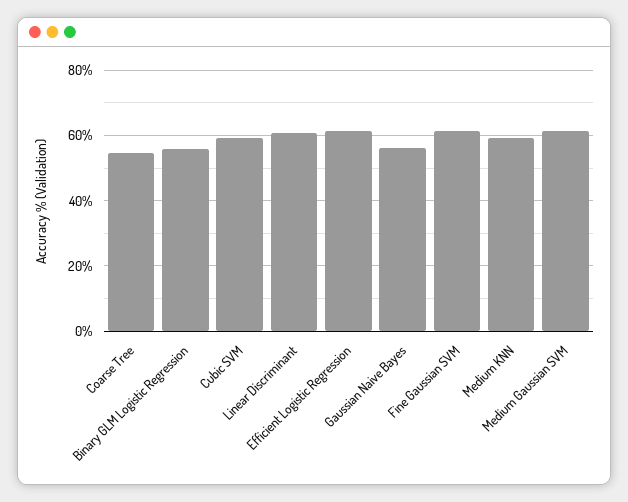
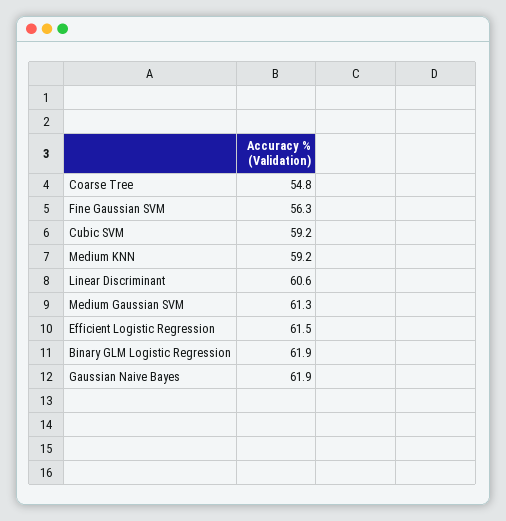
Binary GLM Logistic Regression: 56 -> 61.9
Gaussian Naive Bayes: 56 -> 61.9
Fine Gaussian SVM: 62 -> 56.3

